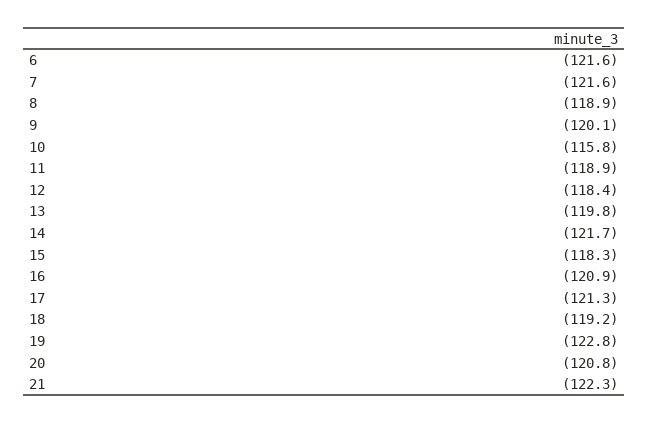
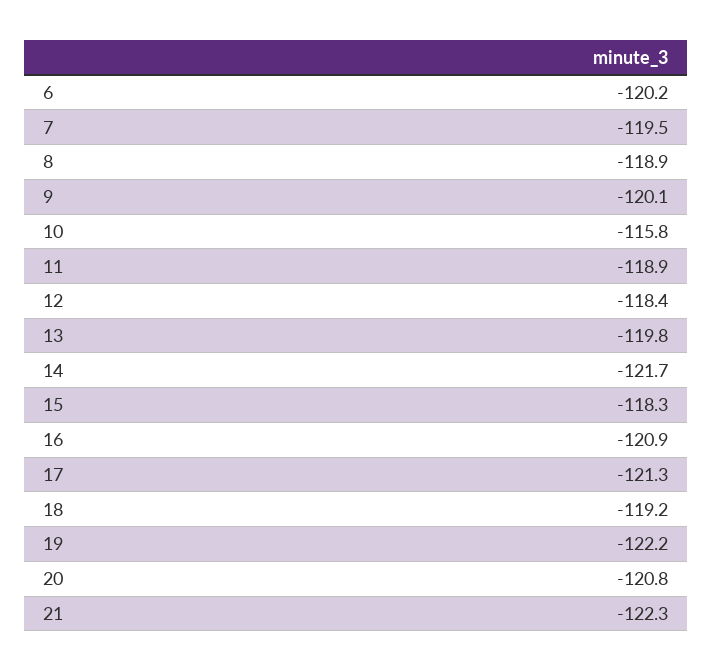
6: -121.6 -> -120.2
7: -121.6 -> -119.5
19: -122.8 -> -122.2

